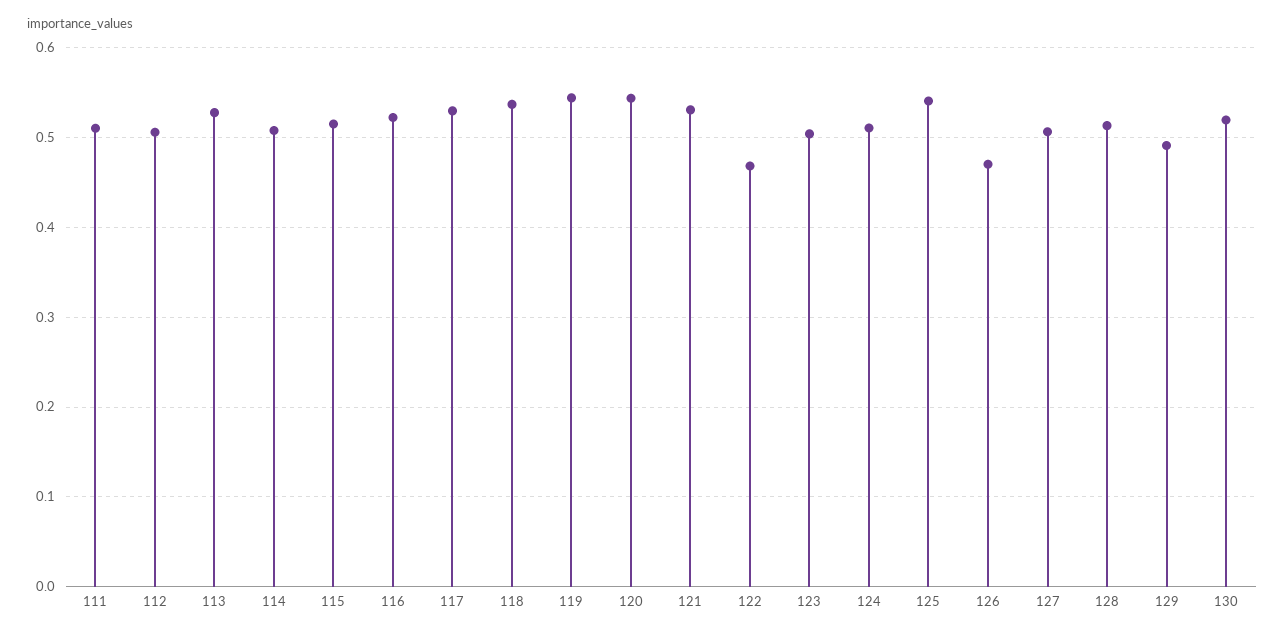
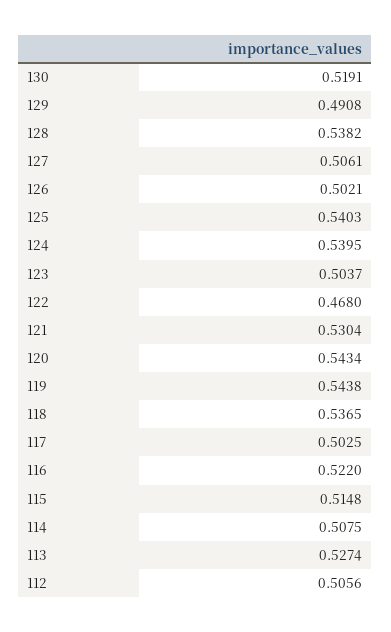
111: 0.51 -> none
117: 0.53 -> 0.5025
124: 0.51 -> 0.5395
126: 0.47 -> 0.5021
128: 0.51 -> 0.5382

